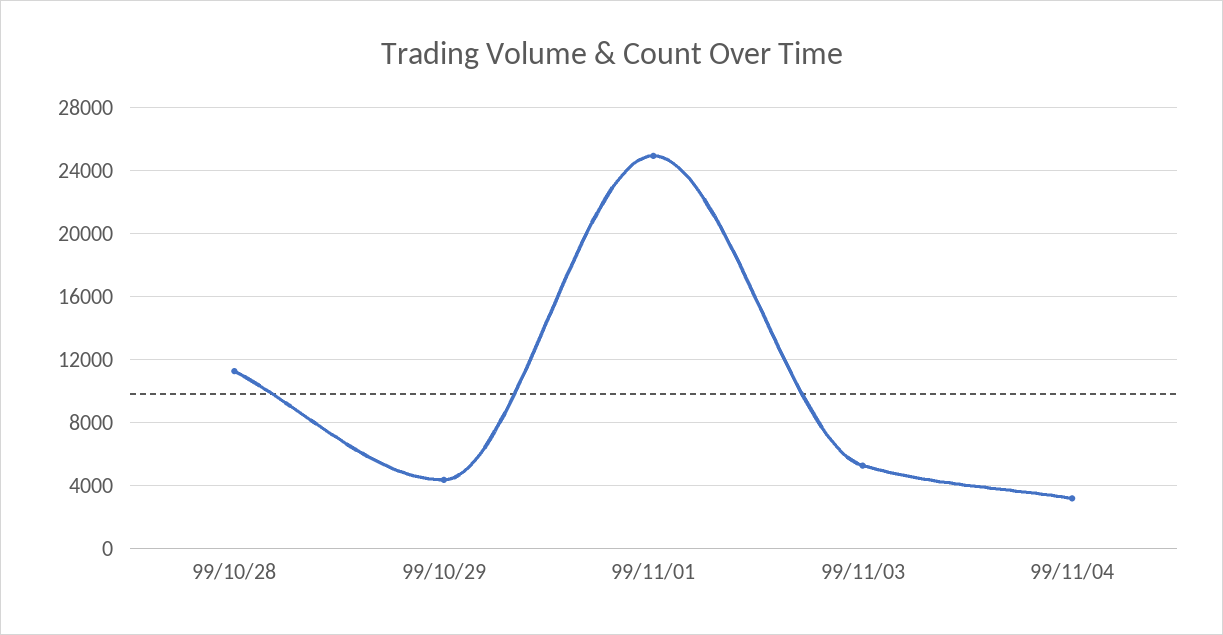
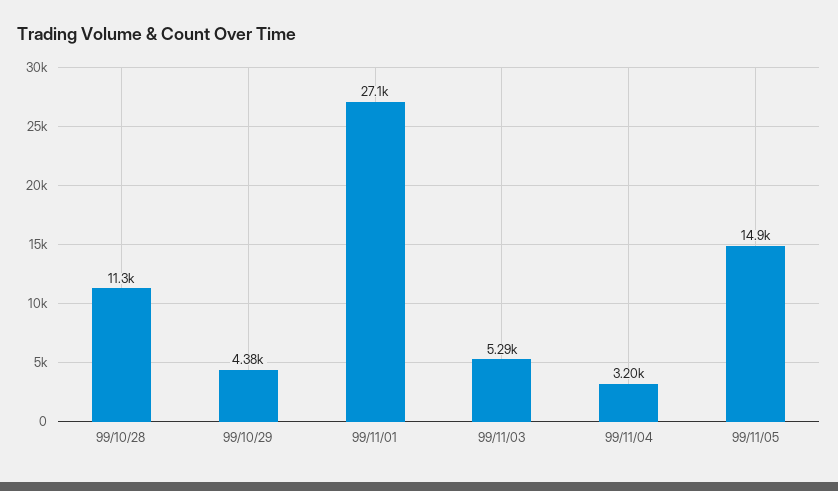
99/11/01: 25000 -> 27100
99/11/05: none -> 14900

